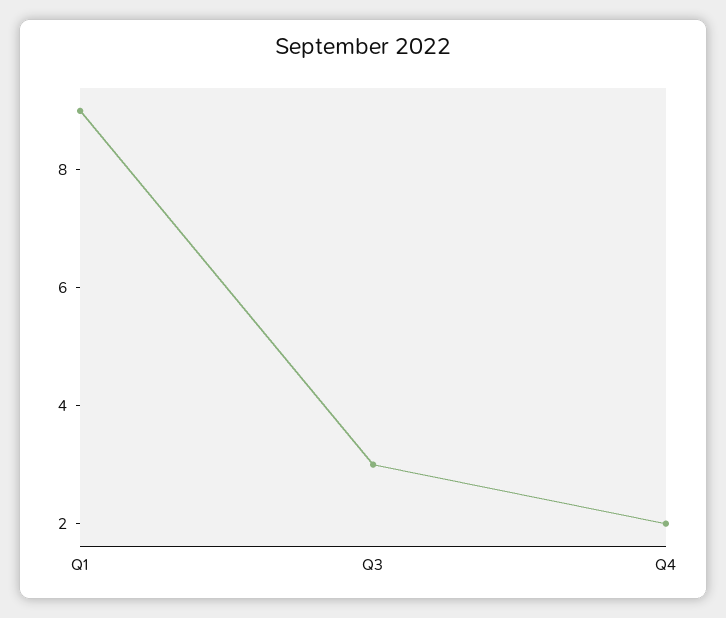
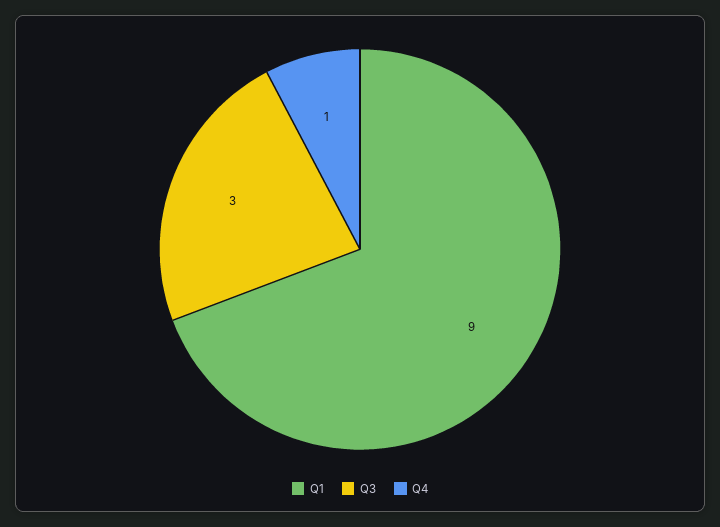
Q4: 2 -> 1

